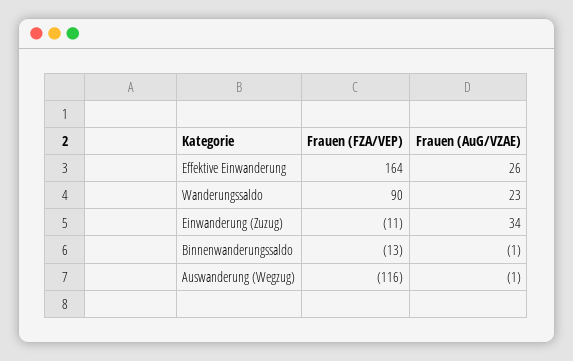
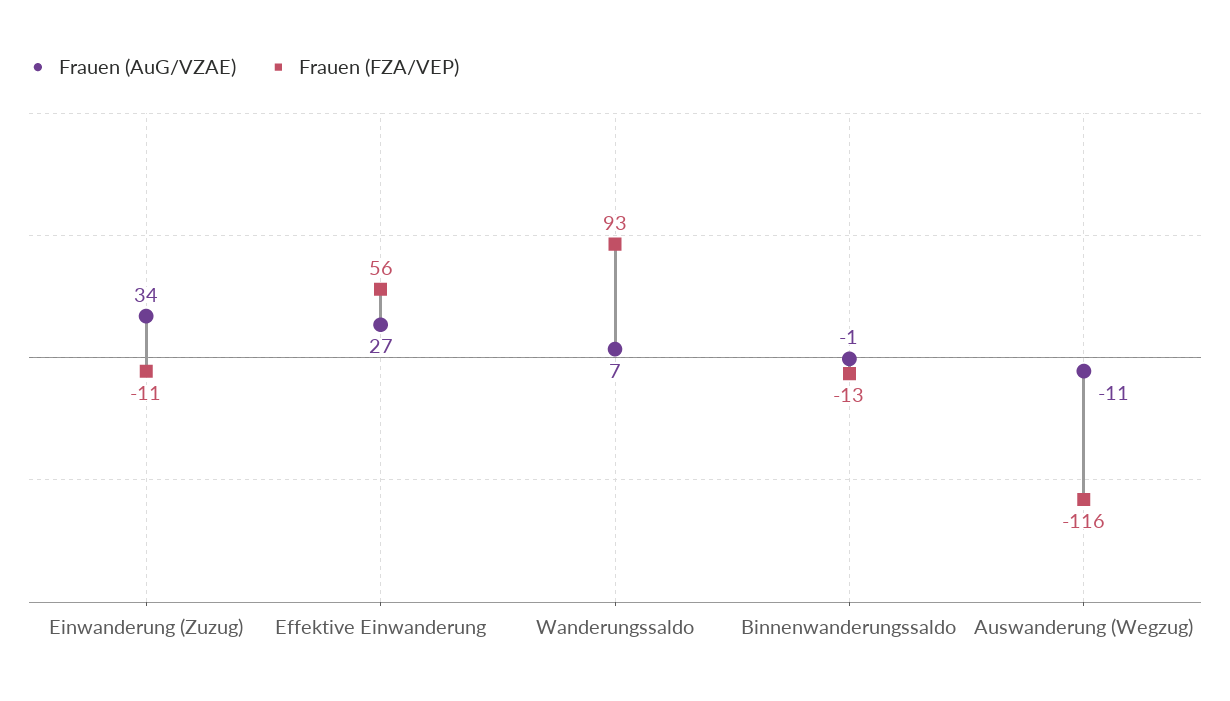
Frauen (FZA/VEP), Effektive Einwanderung: 164 -> 56
Frauen (AuG/VZAE), Effektive Einwanderung: 26 -> 27
Frauen (FZA/VEP), Wanderungssaldo: 90 -> 93
Frauen (AuG/VZAE), Wanderungssaldo: 23 -> 7
Frauen (AuG/VZAE), Auswanderung (Wegzug): -1 -> -11

